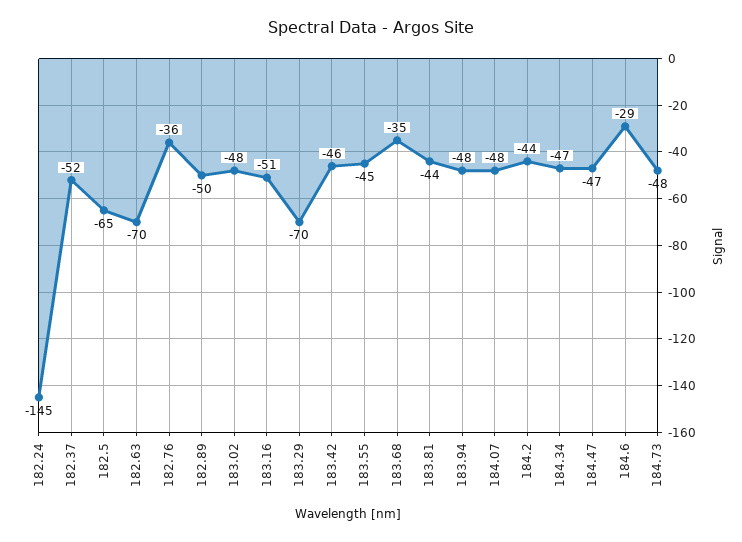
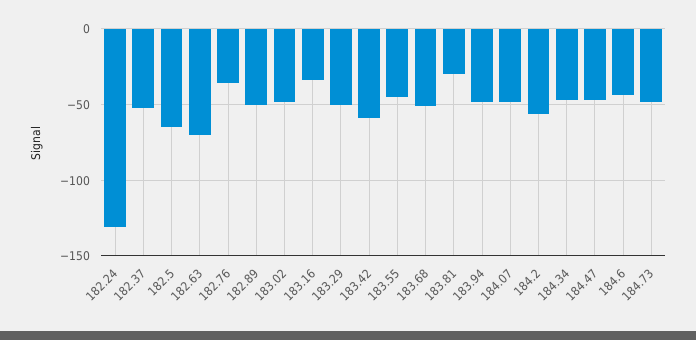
182.24: -145 -> -130
183.16: -51 -> -35
183.29: -70 -> -50
183.42: -46 -> -60
183.68: -35 -> -50
183.81: -44 -> -30
184.2: -44 -> -55
184.6: -29 -> -45

